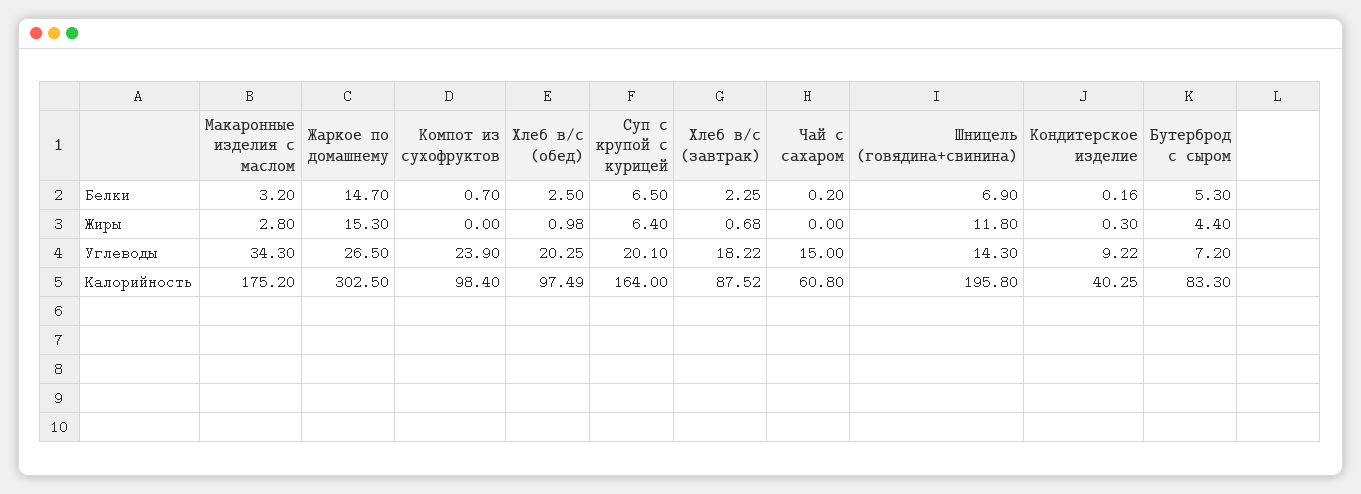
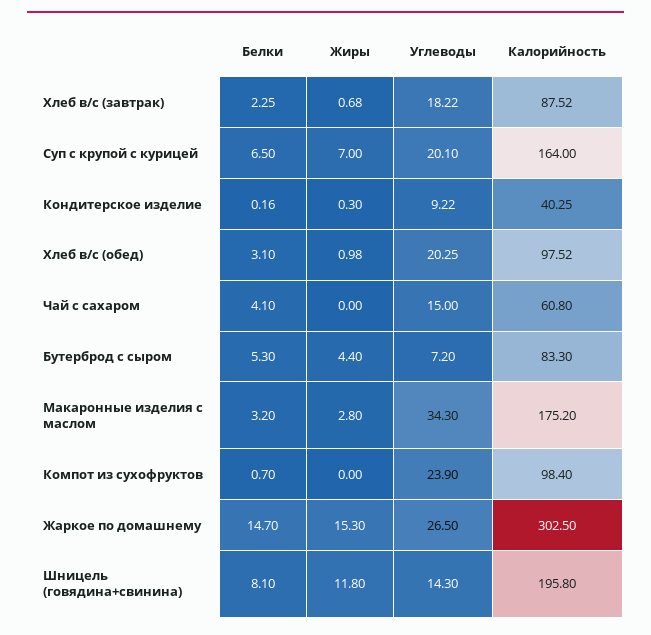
Хлеб в/с (обед), Белки: 2.5 -> 3.1
Чай с сахаром, Белки: 0.2 -> 4.1
Шницель (говядина+свинина), Белки: 6.9 -> 8.1
Суп с крупой с курицей, Жиры: 6.4 -> 7
Хлеб в/с (обед), Калорийность: 97.49 -> 97.52

